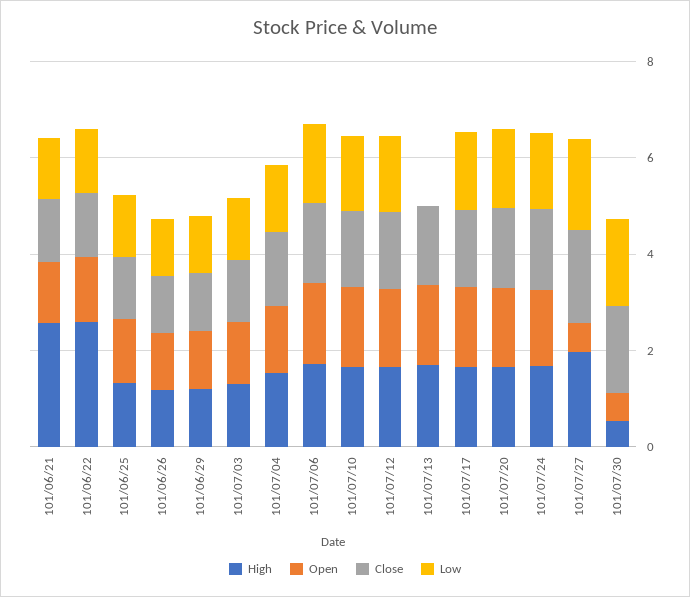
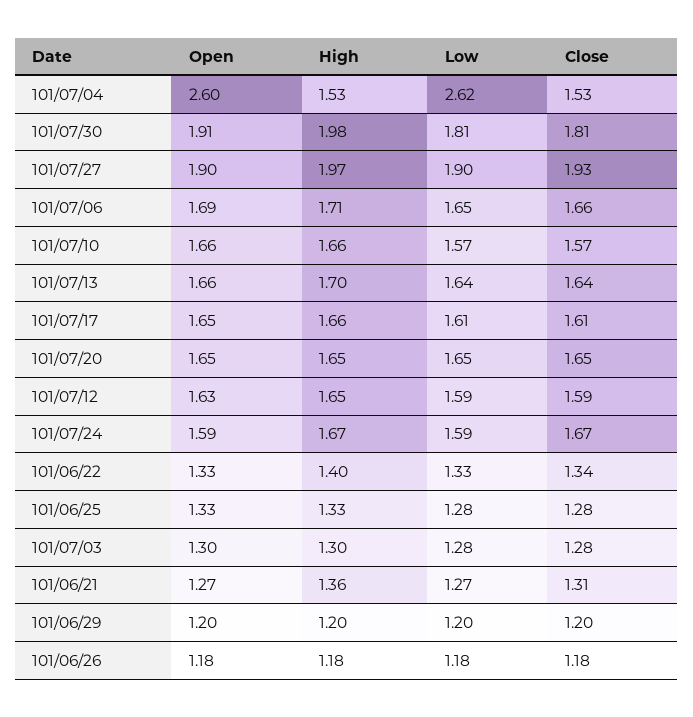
High, 101/06/21: 2.5 -> 1.36
High, 101/06/22: 2.5 -> 1.4
Open, 101/07/04: 1.5 -> 2.6
Low, 101/07/04: 1.5 -> 2.62
Low, 101/07/13: 0 -> 1.64
Open, 101/07/27: 0.5 -> 1.9
High, 101/07/30: 0.5 -> 1.98
Open, 101/07/30: 0.5 -> 1.91

